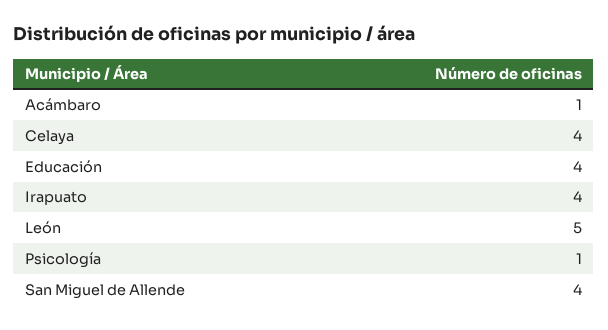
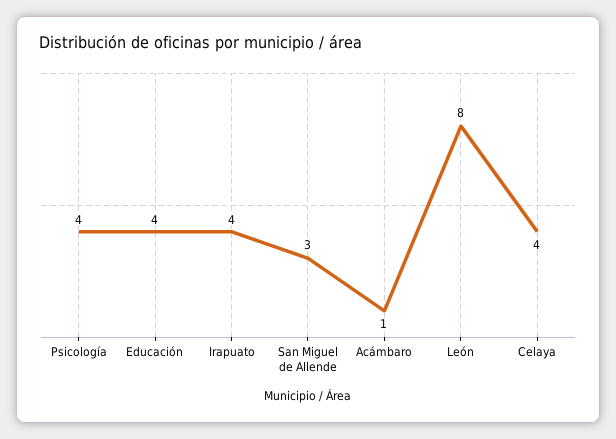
León: 5 -> 8
Psicología: 1 -> 4
San Miguel de Allende: 4 -> 3

